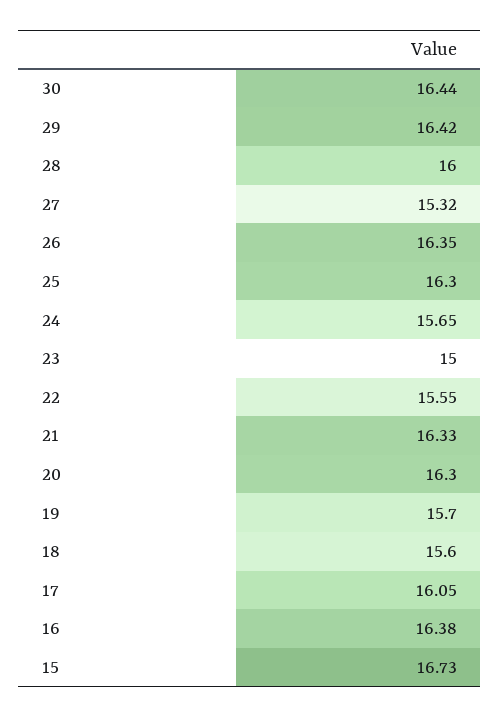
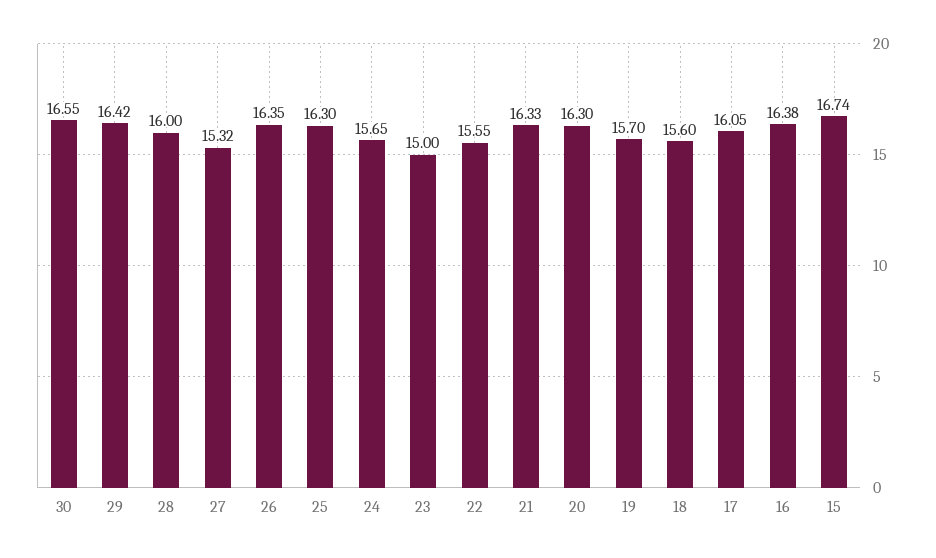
30: 16.44 -> 16.55
15: 16.73 -> 16.74

